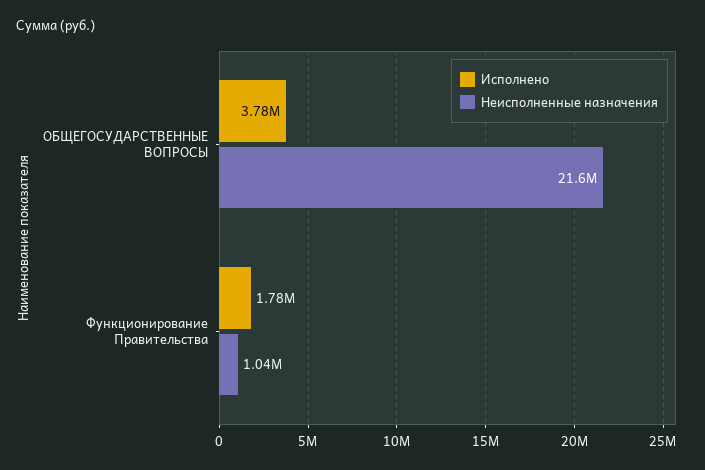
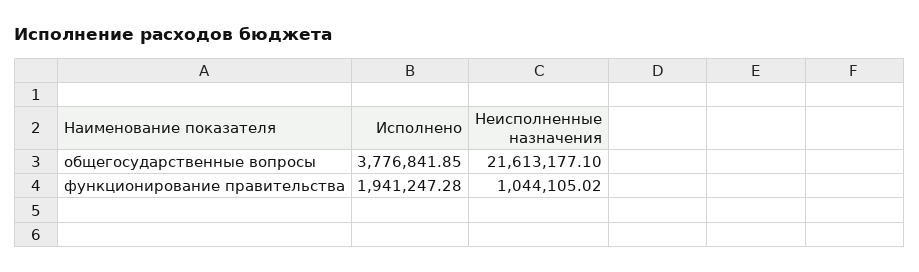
Исполнено, Функционирование Правительства: 1780000 -> 1941247.28

